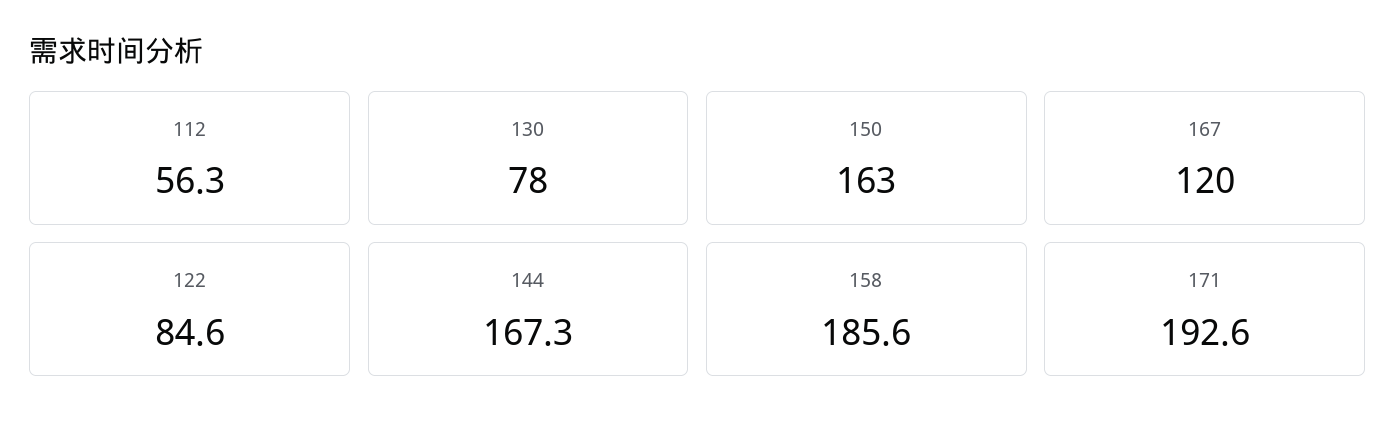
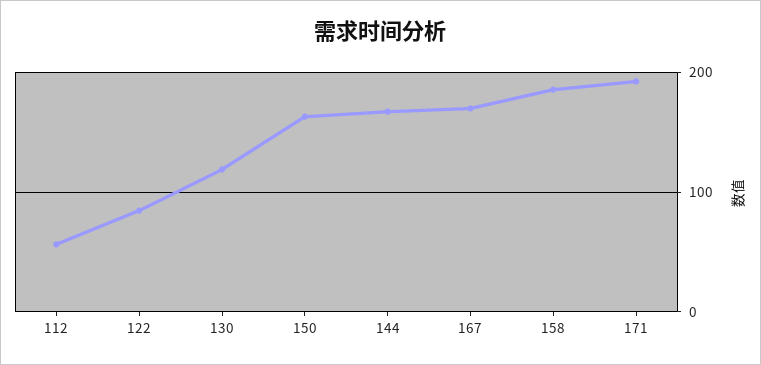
130: 78 -> 120
167: 120 -> 170

